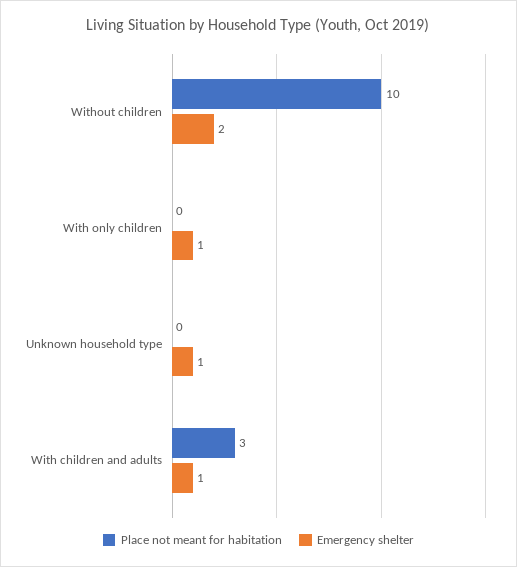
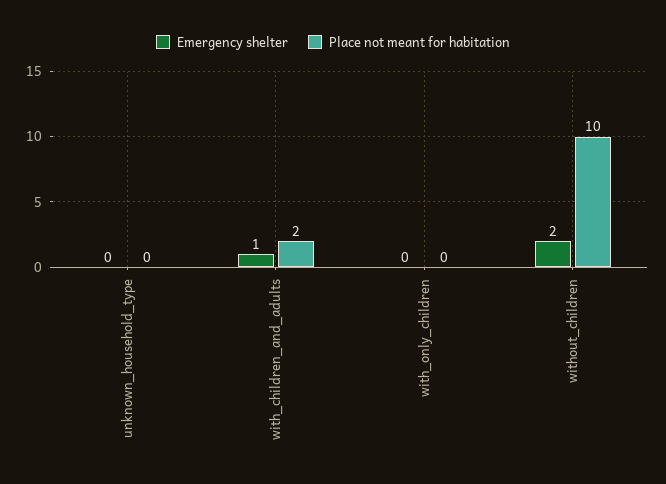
Emergency shelter, With only children: 1 -> 0
Emergency shelter, Unknown household type: 1 -> 0
Place not meant for habitation, With children and adults: 3 -> 2

